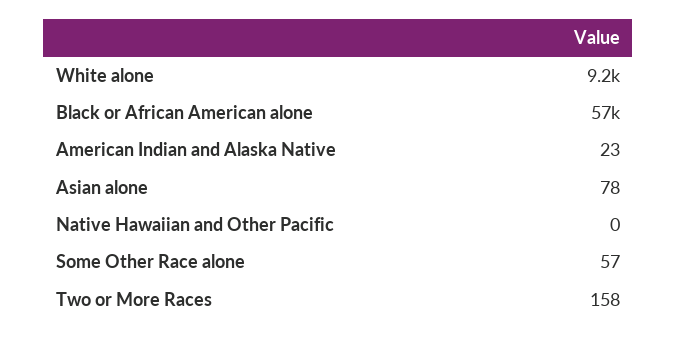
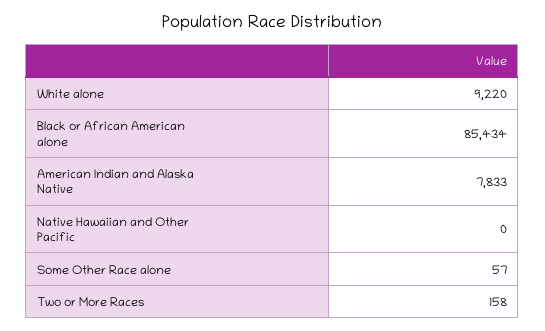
Black or African American alone: 57000 -> 85434
American Indian and Alaska Native: 23 -> 7833
Asian alone: 78 -> none

